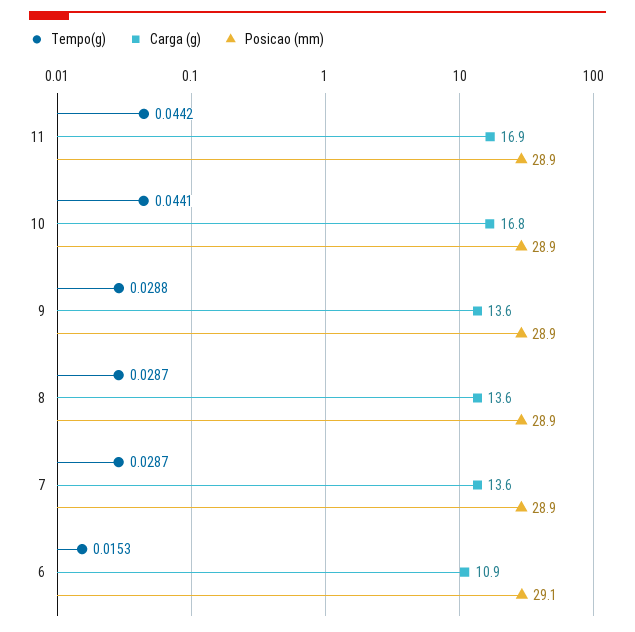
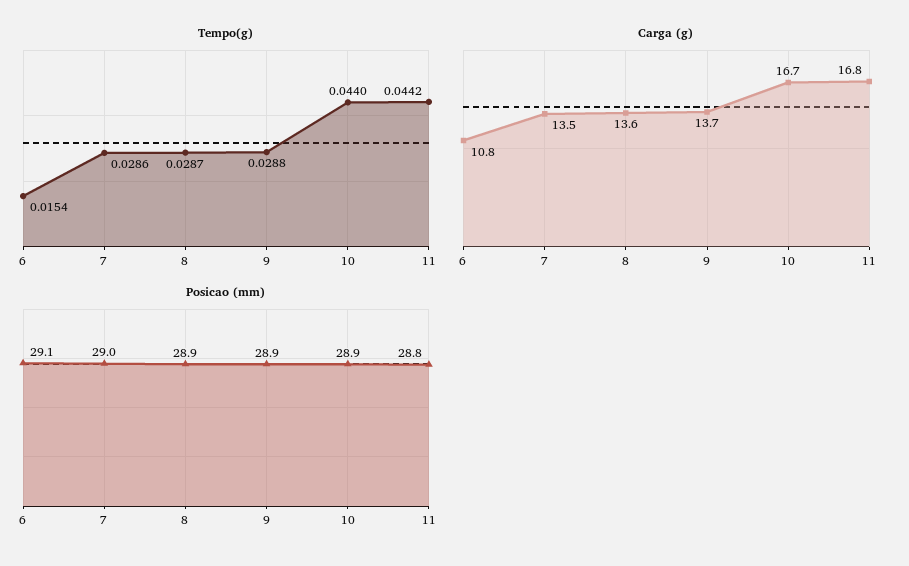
Carga (g), 11: 16.9 -> 16.8
Posicao (mm), 11: 28.9 -> 28.8
Tempo(g), 10: 0.0441 -> 0.044
Carga (g), 10: 16.8 -> 16.7
Carga (g), 9: 13.6 -> 13.7
Tempo(g), 7: 0.0287 -> 0.0286
Carga (g), 7: 13.6 -> 13.5
Posicao (mm), 7: 28.9 -> 29
Tempo(g), 6: 0.0153 -> 0.0154
Carga (g), 6: 10.9 -> 10.8

